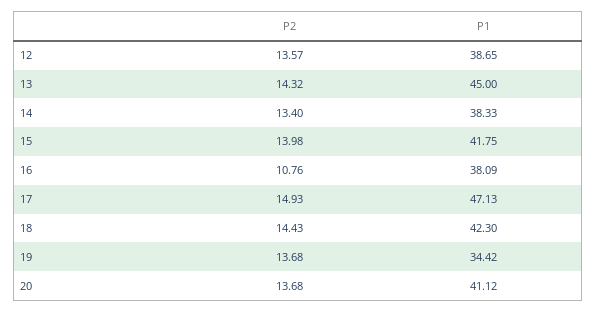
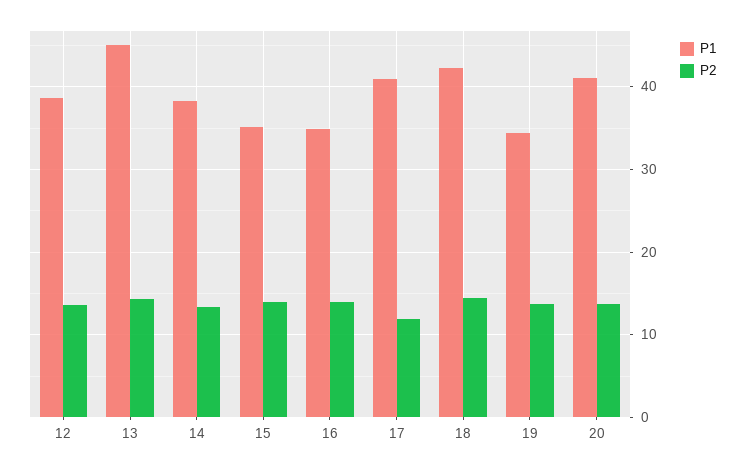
P1, 15: 41.75 -> 35
P2, 16: 10.76 -> 14
P1, 16: 38.09 -> 35
P2, 17: 14.93 -> 12
P1, 17: 47.13 -> 41

